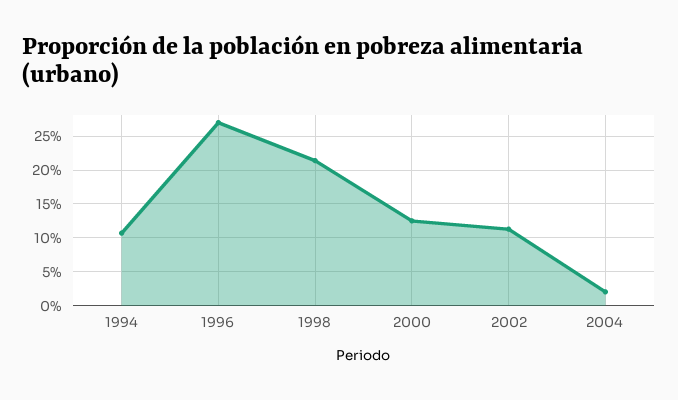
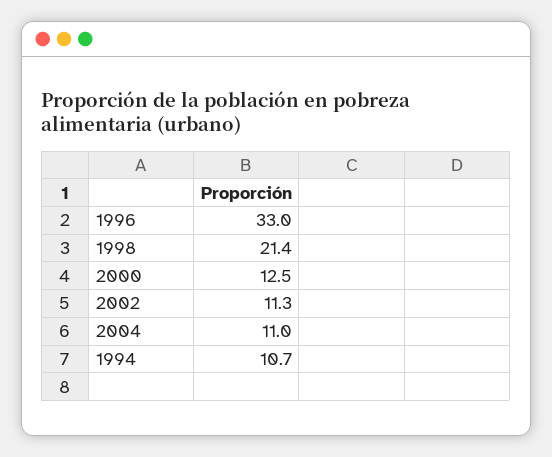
1996: 27 -> 33
2004: 2 -> 11

